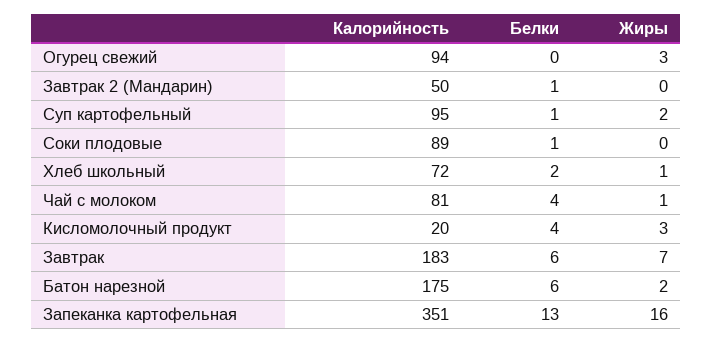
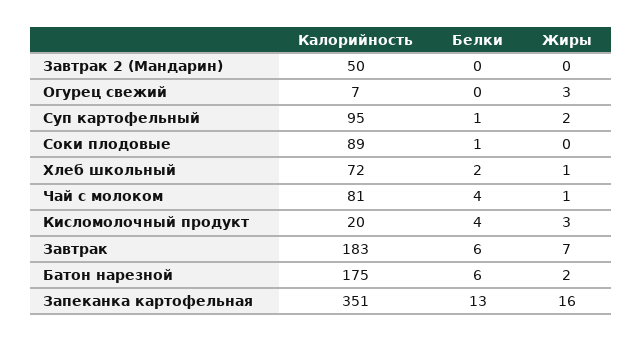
Калорийность, Огурец свежий: 94 -> 7
Белки, Завтрак 2 (Мандарин): 1 -> 0

